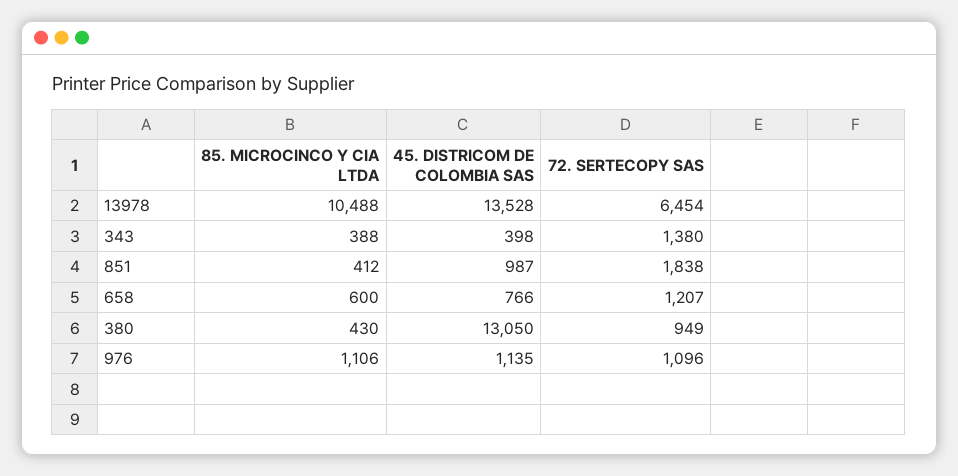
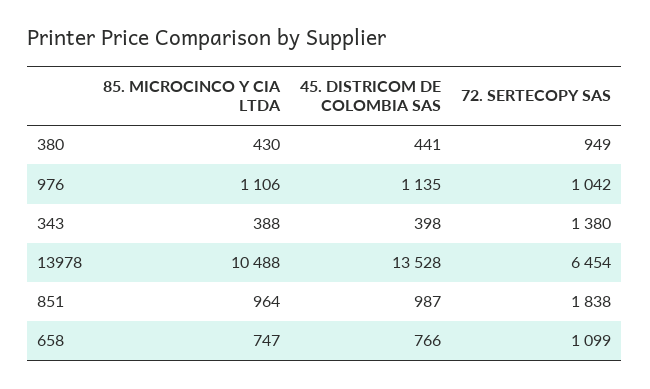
85. MICROCINCO Y CIA LTDA, 851: 412 -> 964
85. MICROCINCO Y CIA LTDA, 658: 600 -> 747
72. SERTECOPY SAS, 658: 1207 -> 1099
45. DISTRICOM DE COLOMBIA SAS, 380: 13050 -> 441
72. SERTECOPY SAS, 976: 1096 -> 1042

